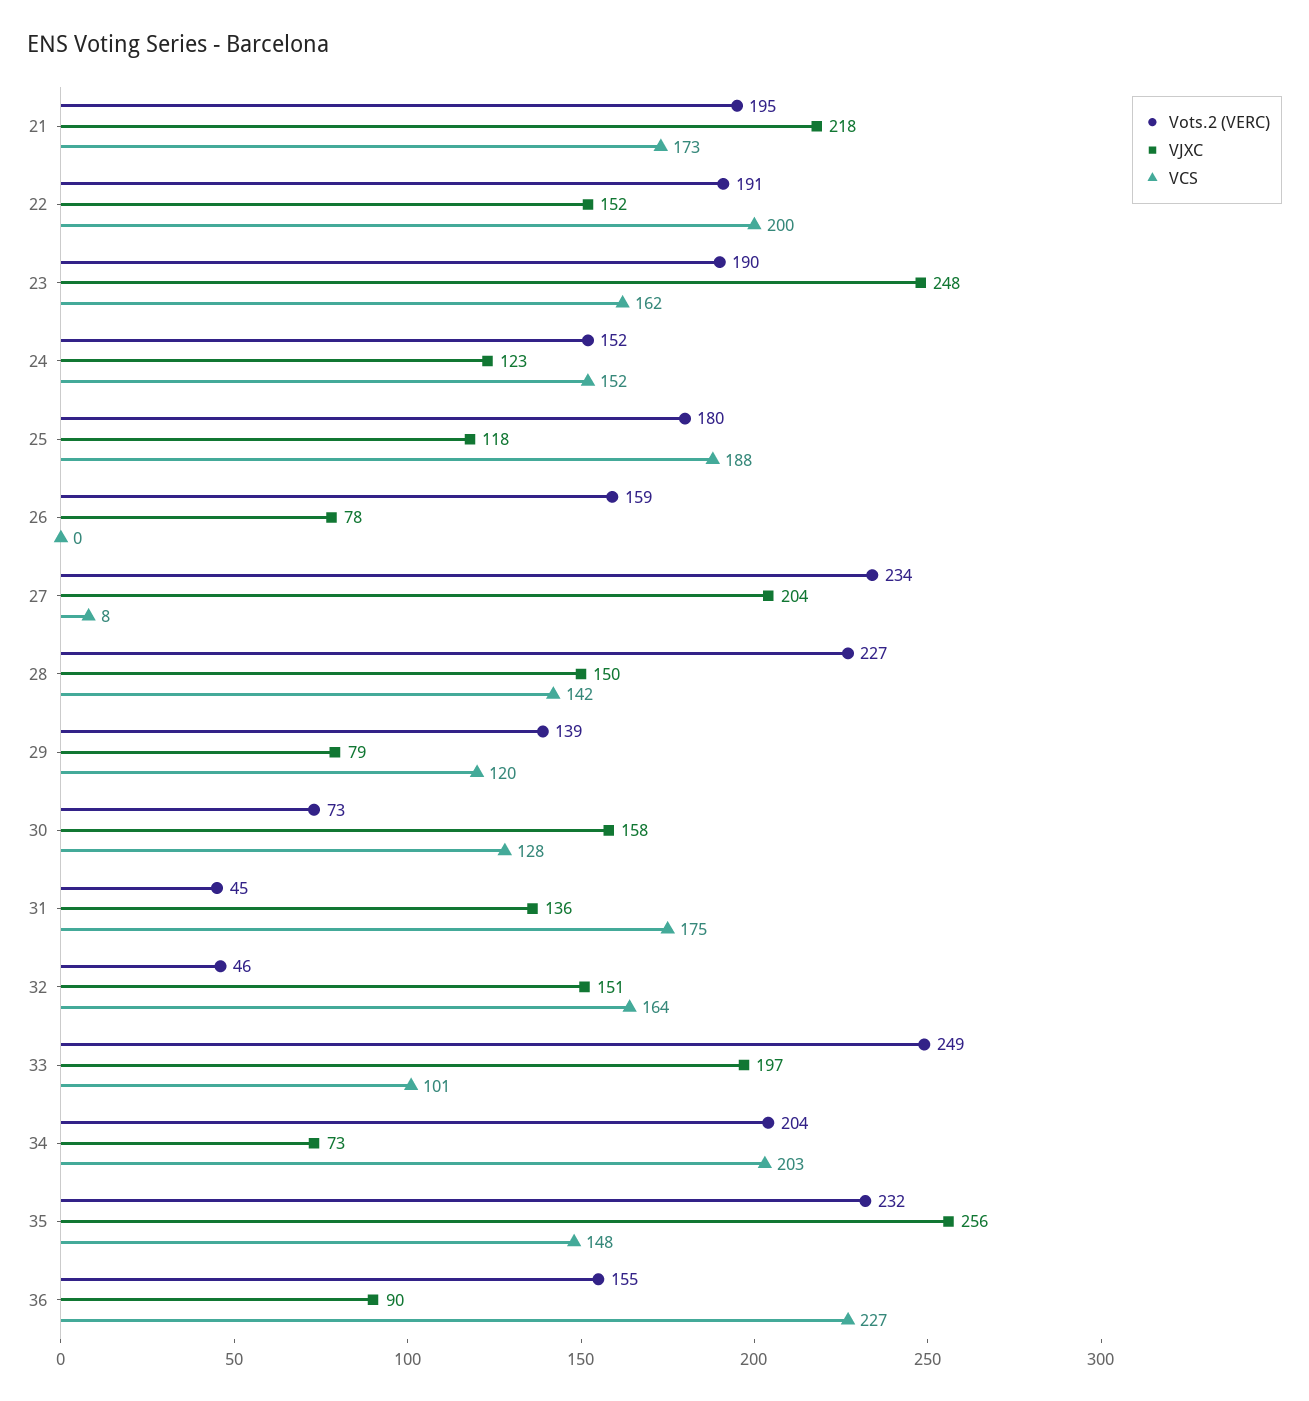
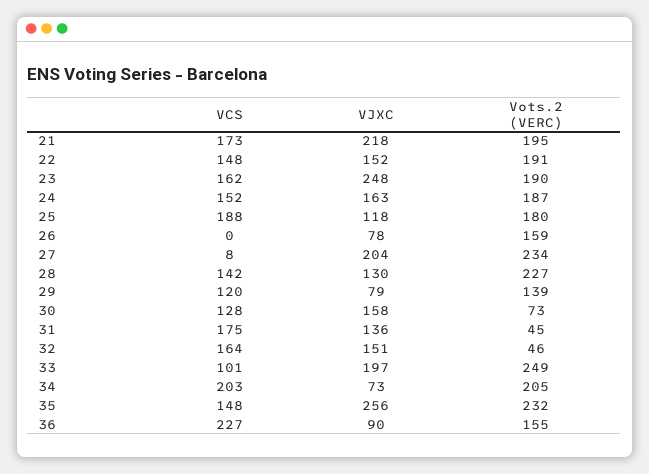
VCS, 22: 200 -> 148
Vots.2 (VERC), 24: 152 -> 187
VJXC, 24: 123 -> 163
VJXC, 28: 150 -> 130
Vots.2 (VERC), 34: 204 -> 205

